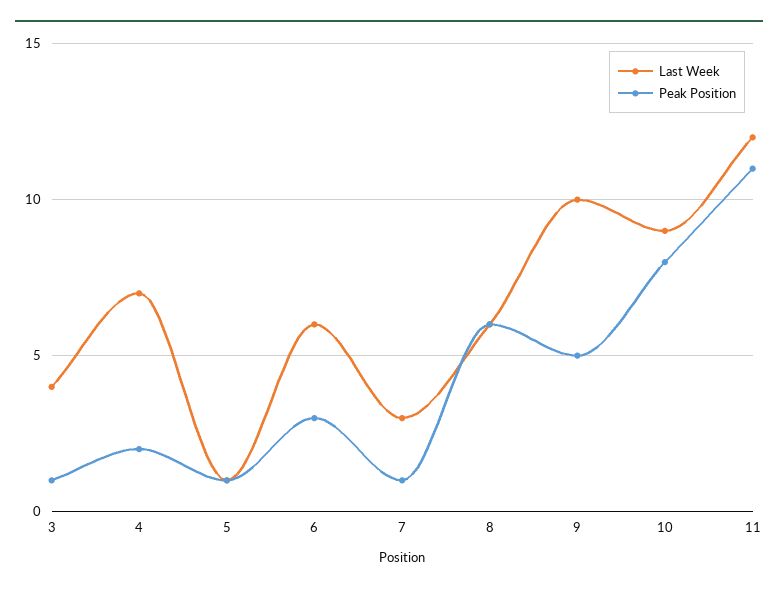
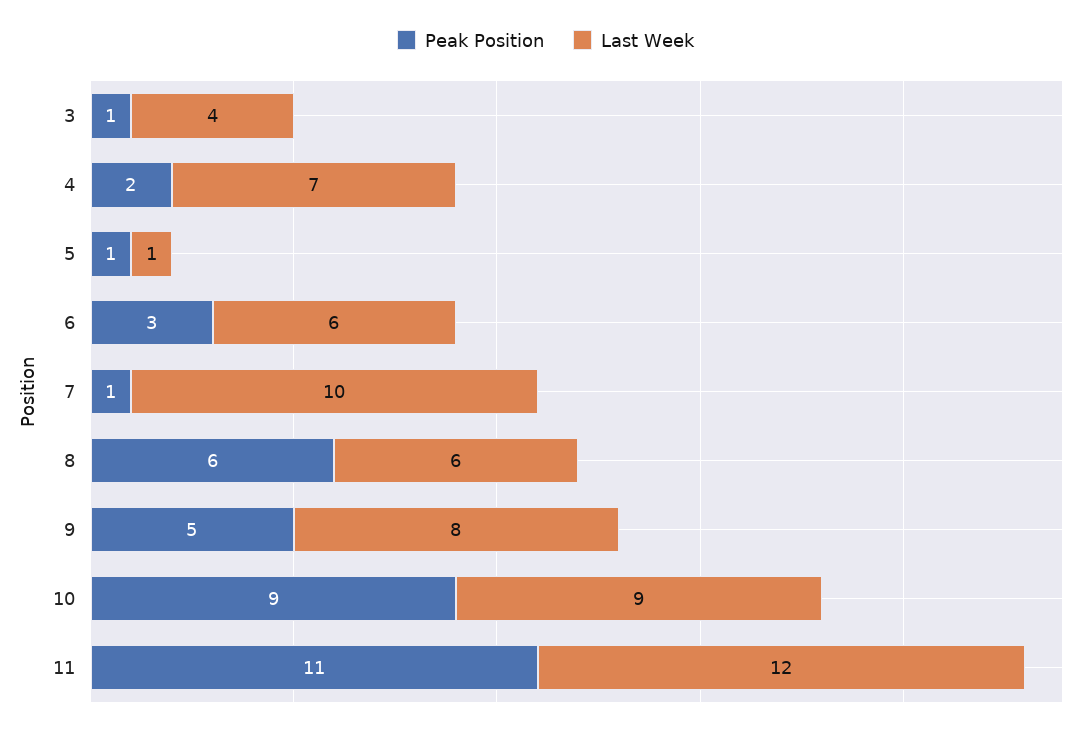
Last Week, 7: 3 -> 10
Last Week, 9: 10 -> 8
Peak Position, 10: 8 -> 9

